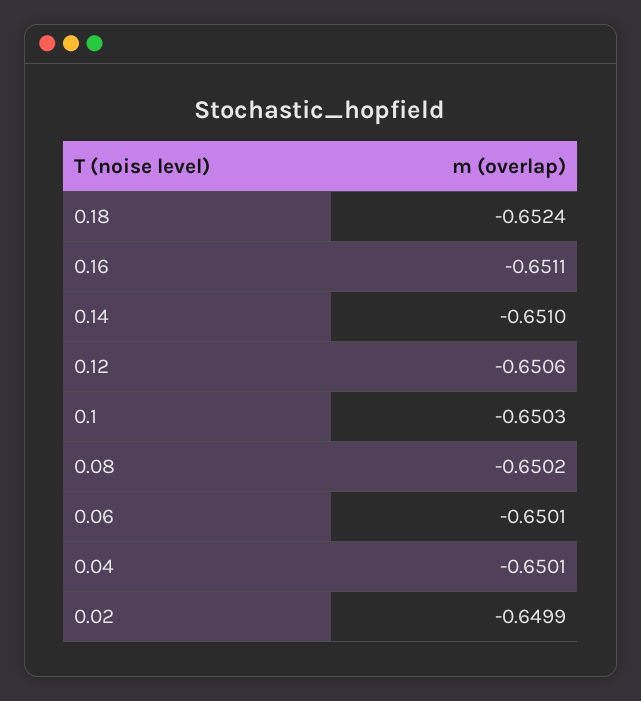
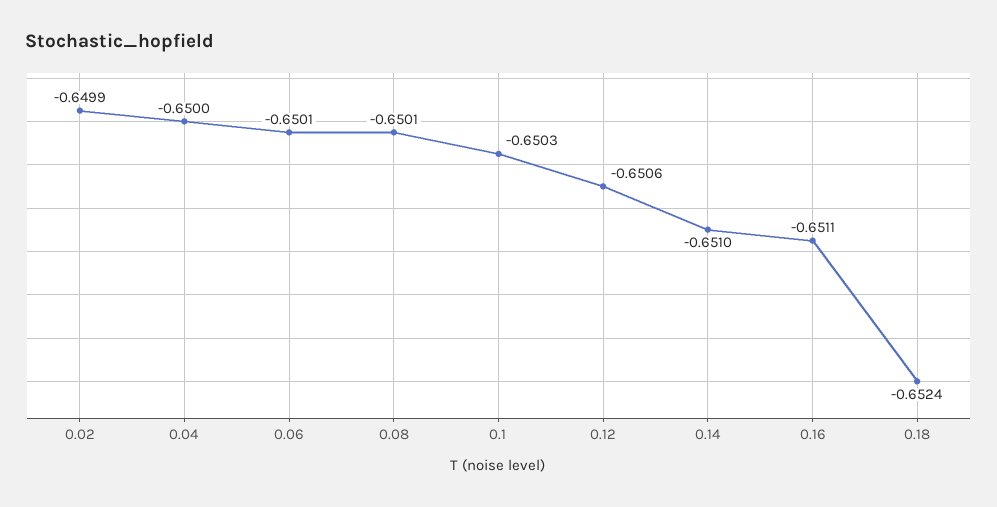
0.08: -0.6502 -> -0.6501
0.04: -0.6501 -> -0.65

